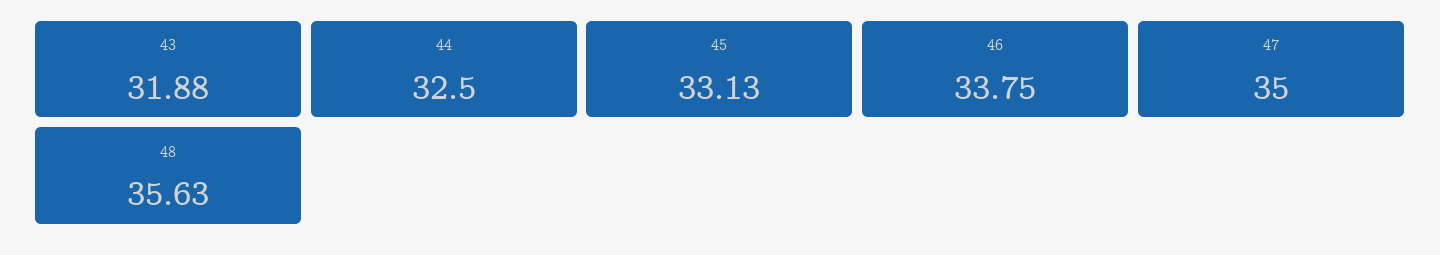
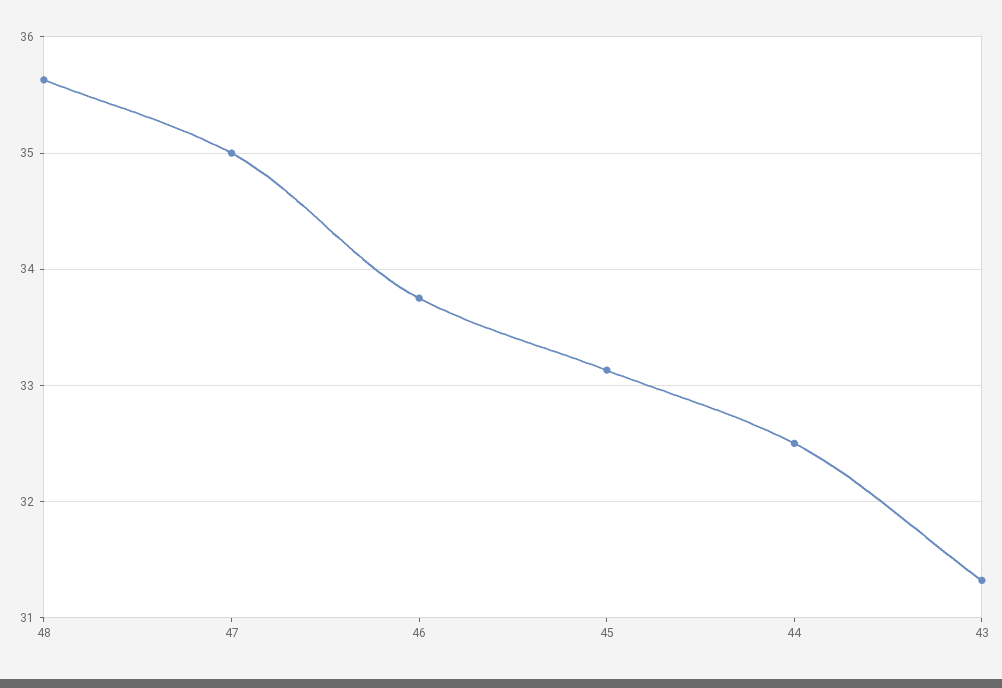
43: 31.88 -> 31.3

